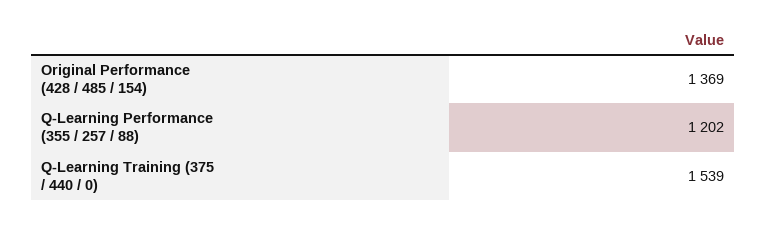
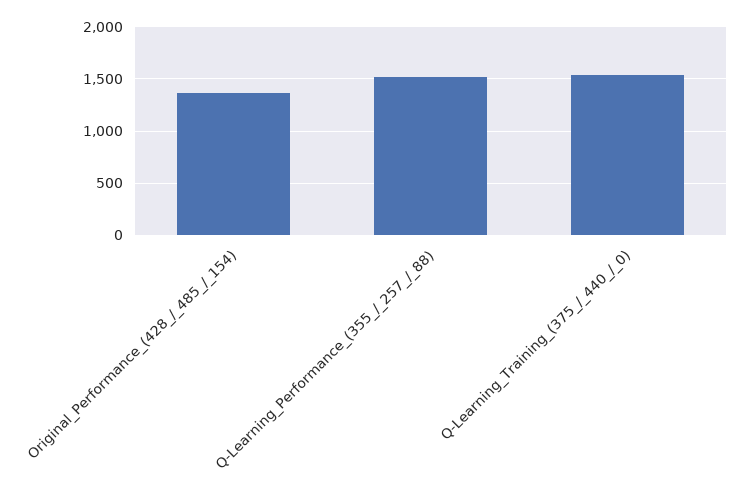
Q-Learning Performance (355 / 257 / 88): 1202 -> 1500

